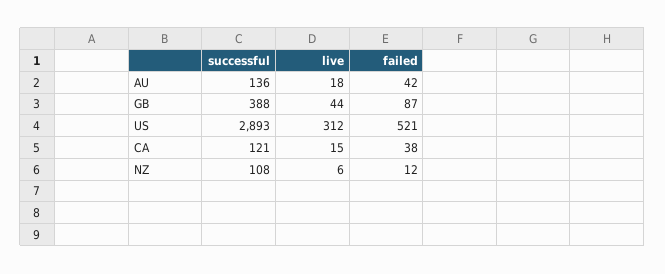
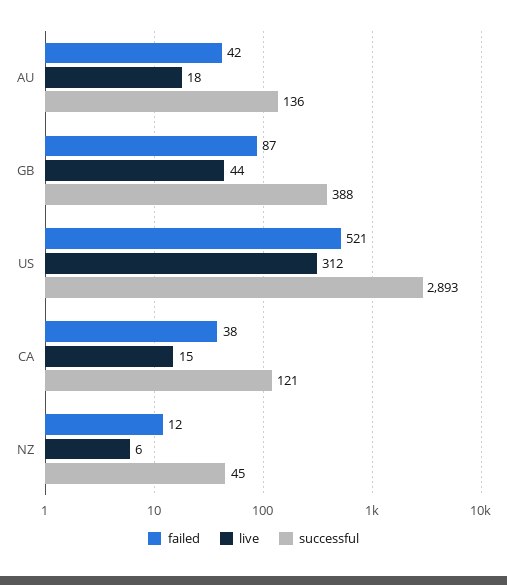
successful, NZ: 108 -> 45

